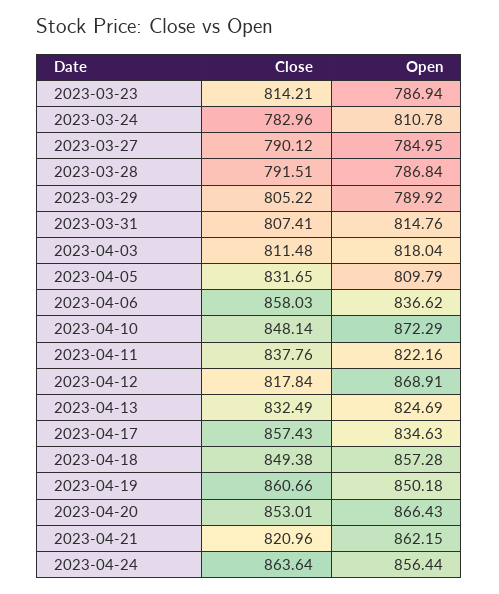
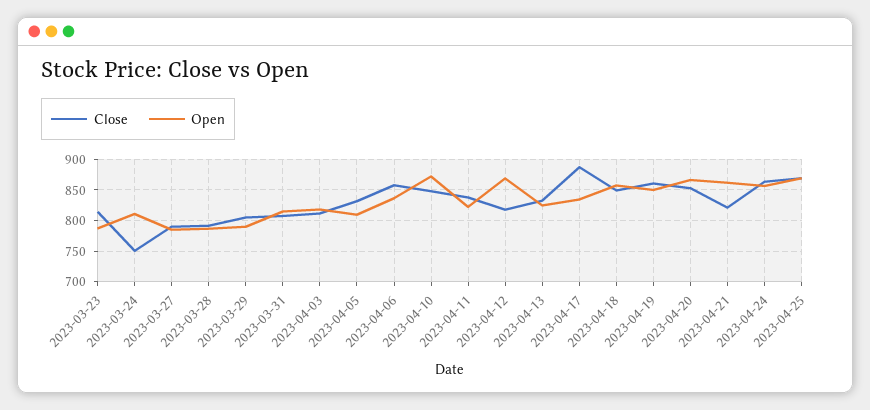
Close, 2023-03-24: 782.96 -> 750
Close, 2023-04-17: 857.43 -> 890
Close, 2023-04-25: none -> 870
Open, 2023-04-25: none -> 870

